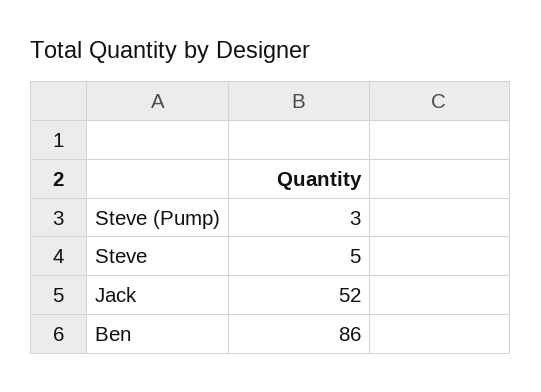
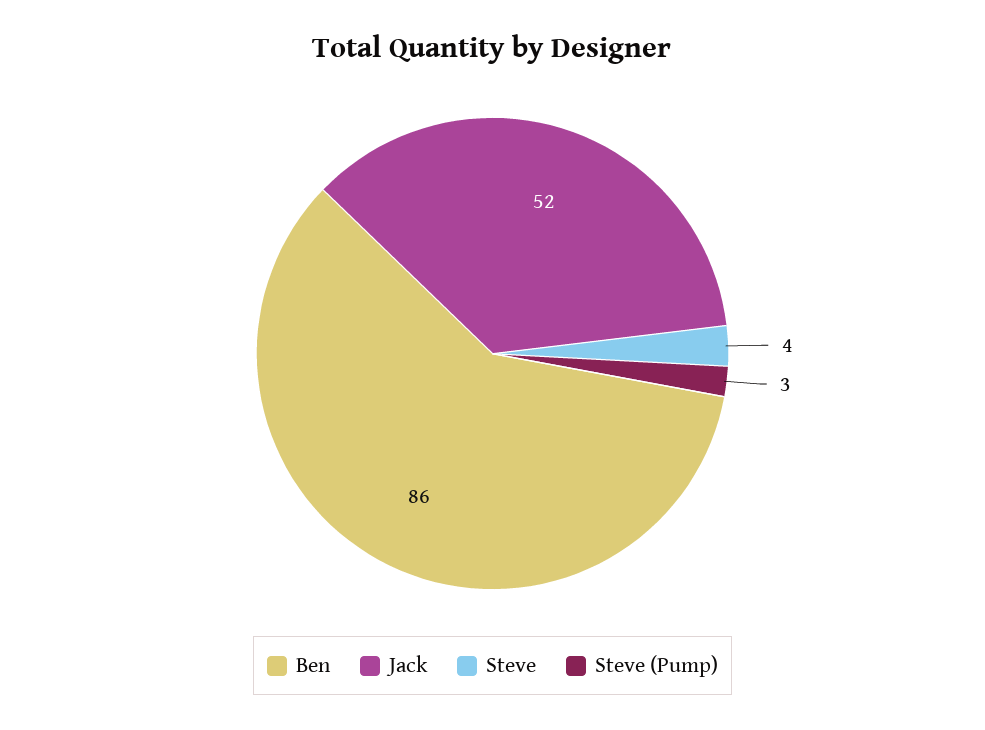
Steve: 5 -> 4

